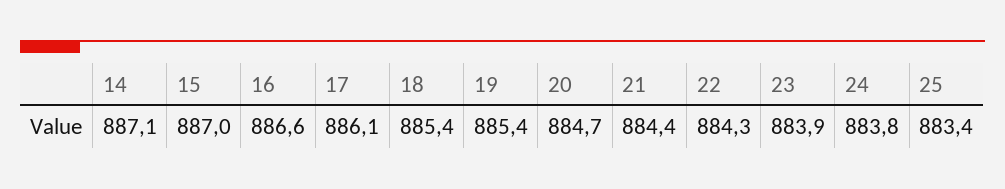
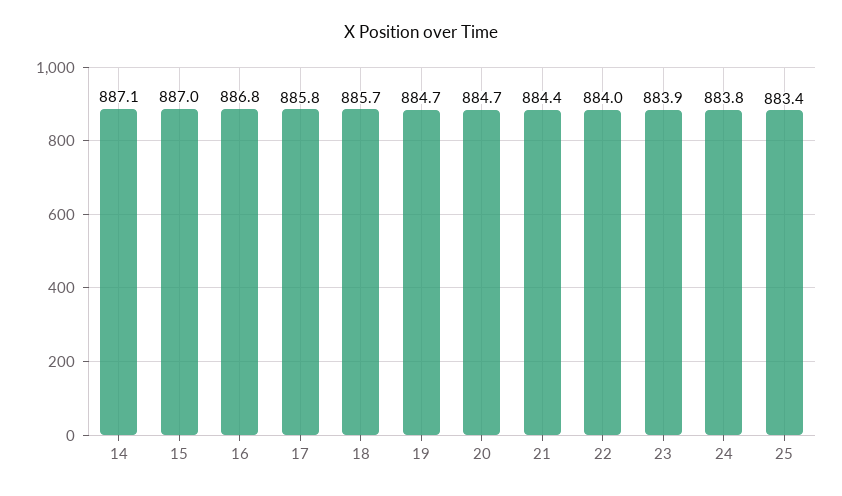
16: 886.6 -> 886.8
17: 886.1 -> 885.8
18: 885.4 -> 885.7
19: 885.4 -> 884.7
22: 884.3 -> 884

